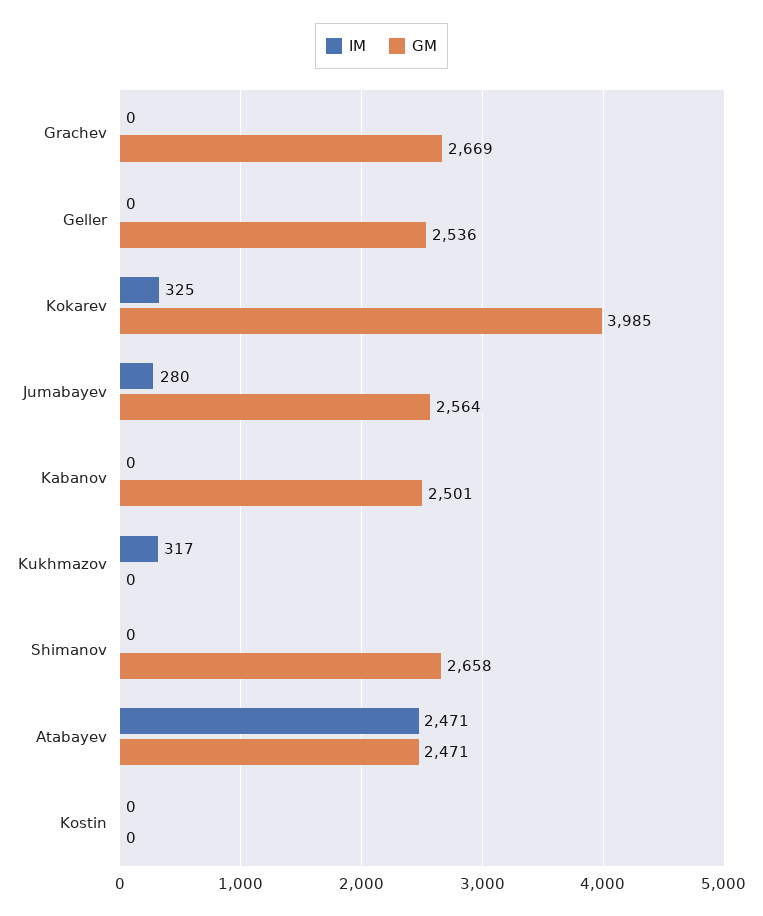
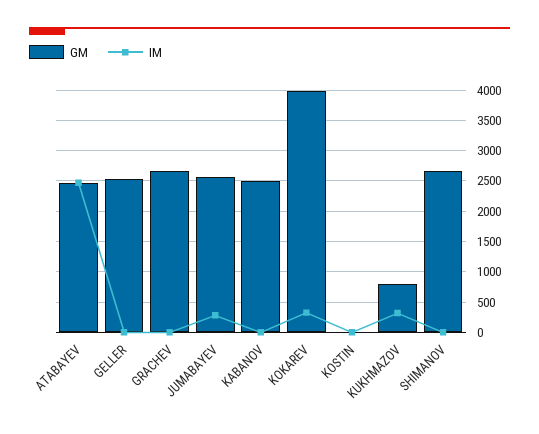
GM, Kukhmazov: 0 -> 800

